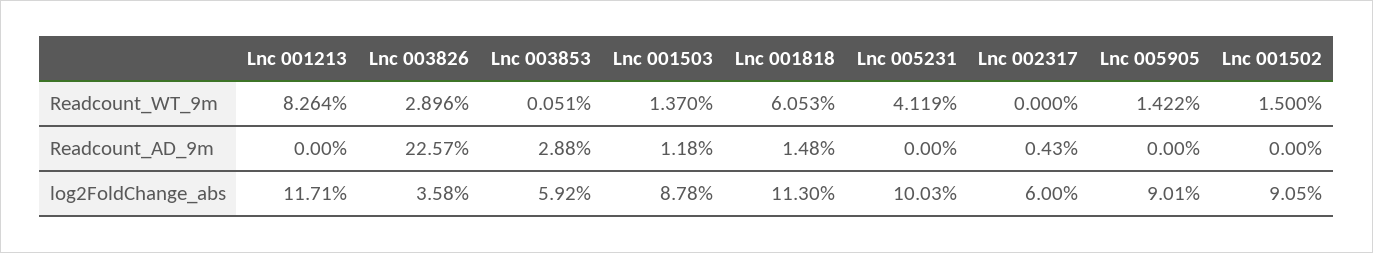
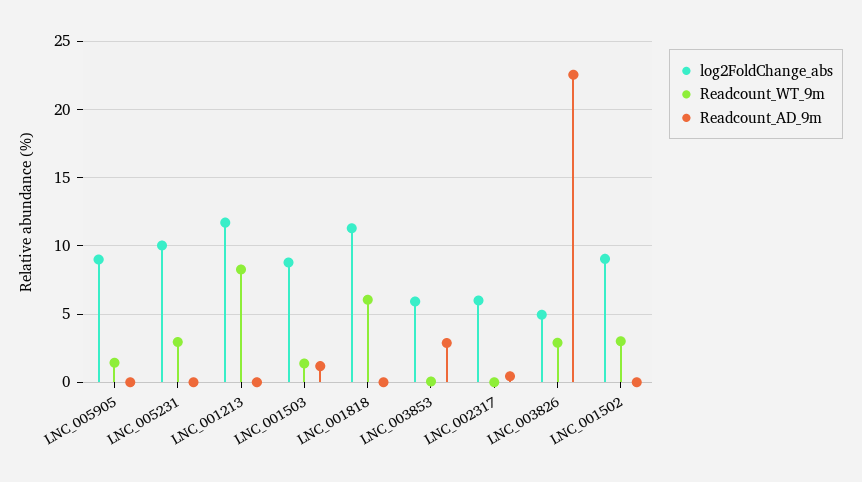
Readcount_WT_9m, Lnc 005231: 4.119 -> 3
Readcount_WT_9m, Lnc 001502: 1.5 -> 3
Readcount_AD_9m, Lnc 001818: 1.48 -> 0
log2FoldChange_abs, Lnc 003826: 3.58 -> 5

